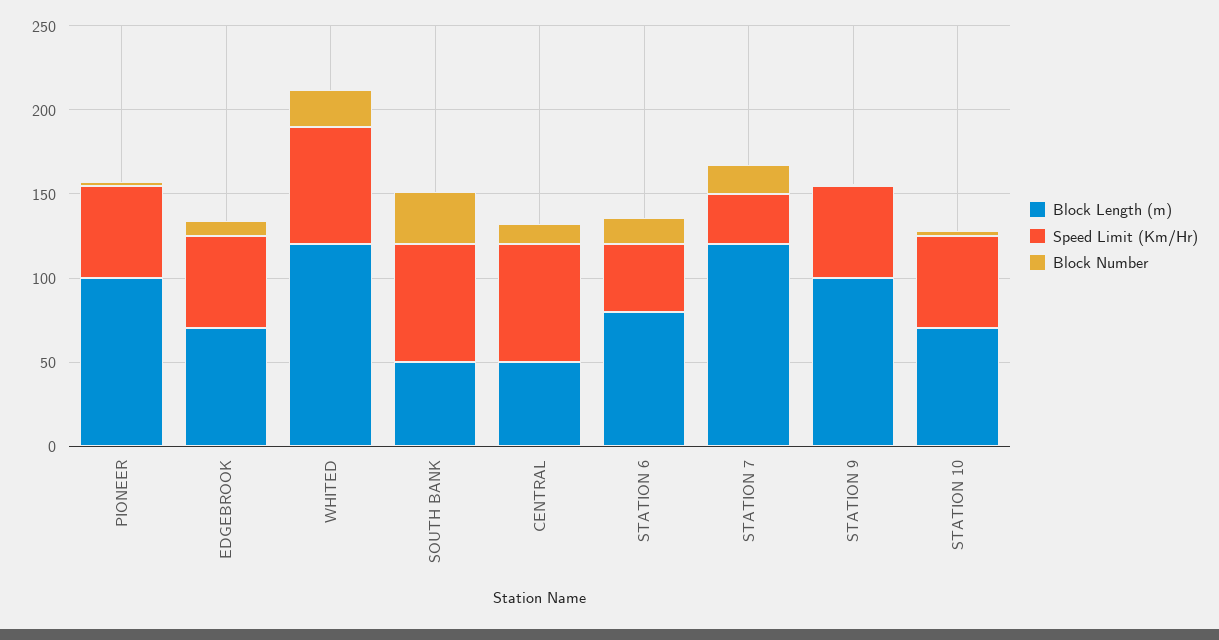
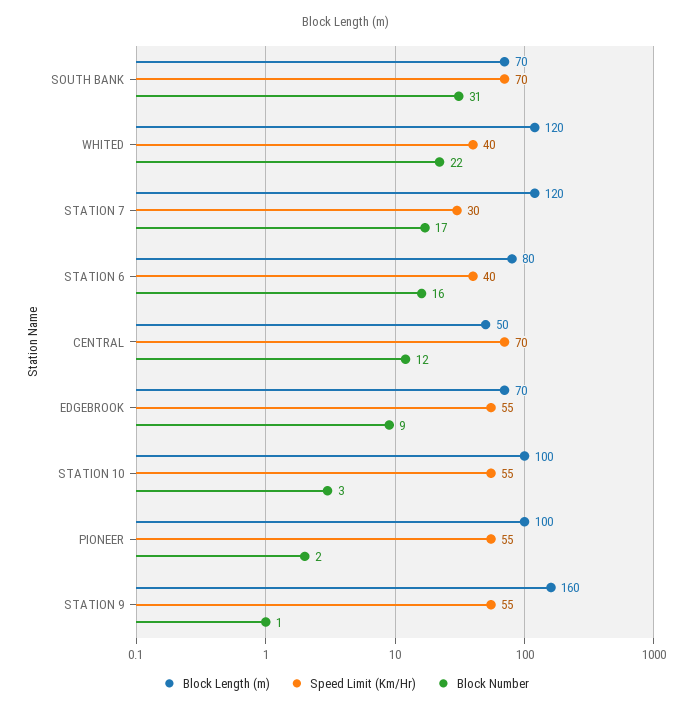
Speed Limit (Km/Hr), WHITED: 70 -> 40
Block Length (m), SOUTH BANK: 50 -> 70
Block Length (m), STATION 9: 100 -> 160
Block Length (m), STATION 10: 70 -> 100

